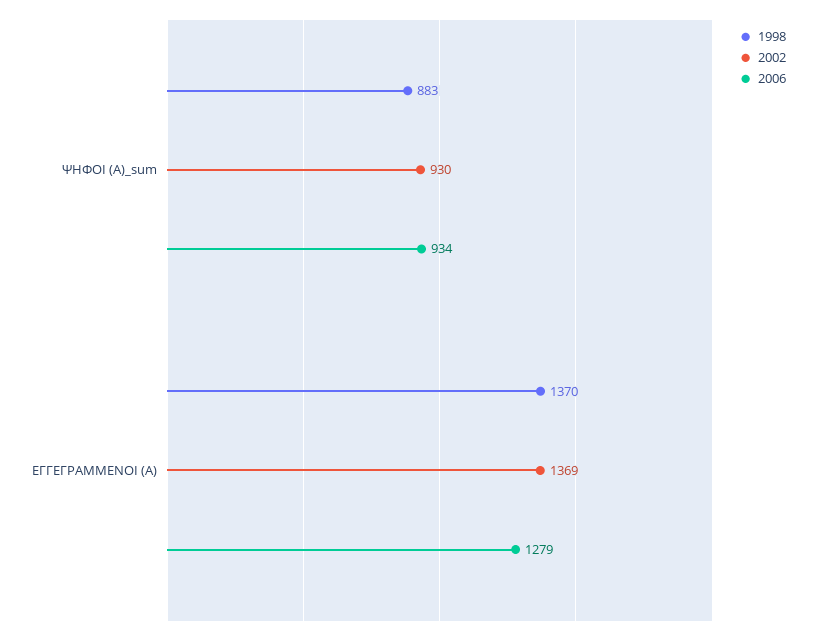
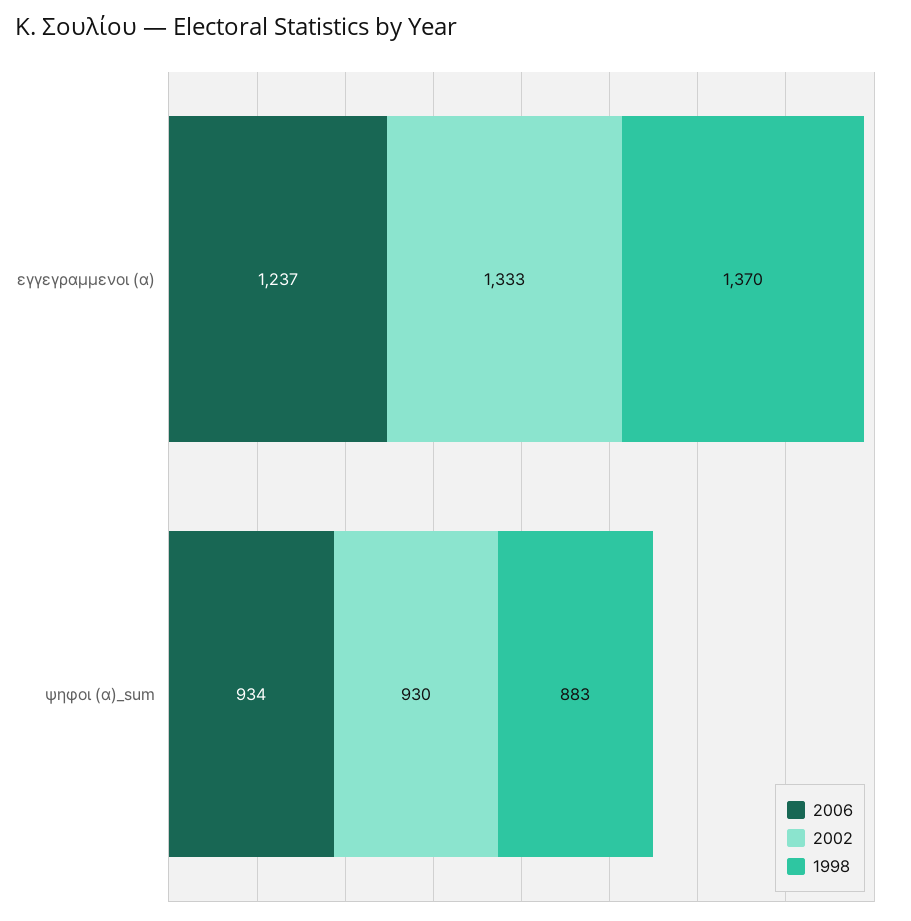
2002, ΕΓΓΕΓΡΑΜΜΕΝΟΙ (Α): 1369 -> 1333
2006, ΕΓΓΕΓΡΑΜΜΕΝΟΙ (Α): 1279 -> 1237

